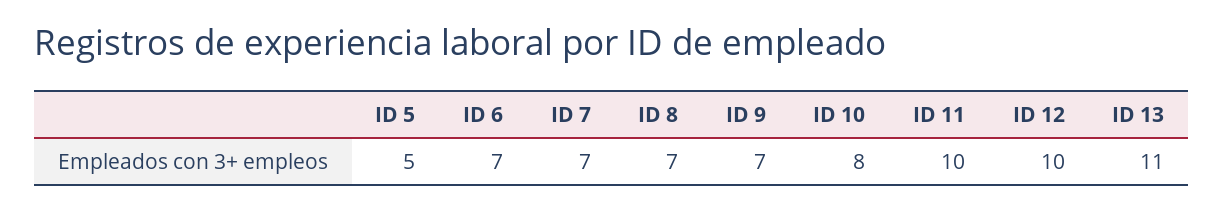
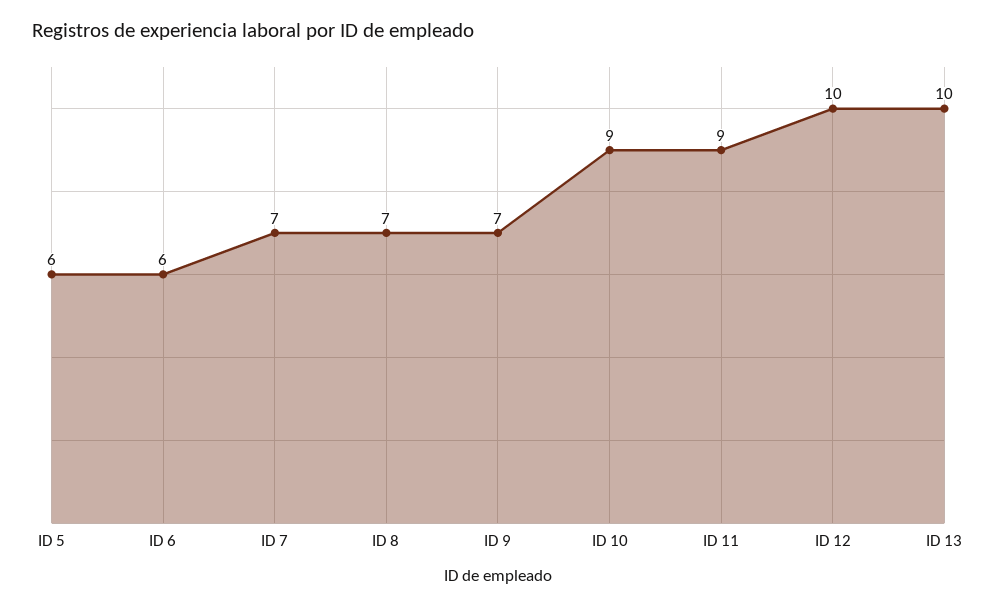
ID 5: 5 -> 6
ID 6: 7 -> 6
ID 10: 8 -> 9
ID 11: 10 -> 9
ID 13: 11 -> 10

